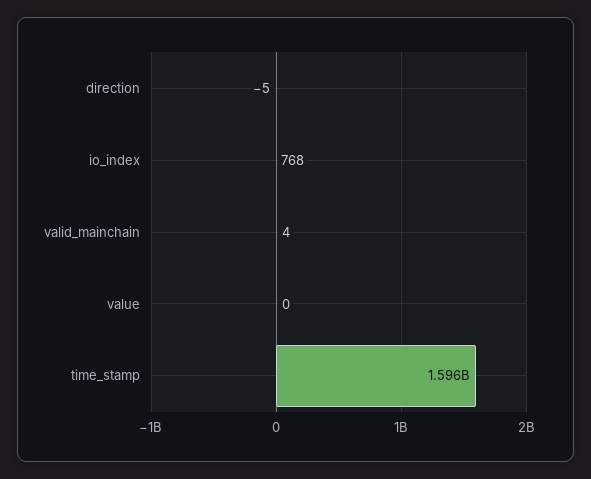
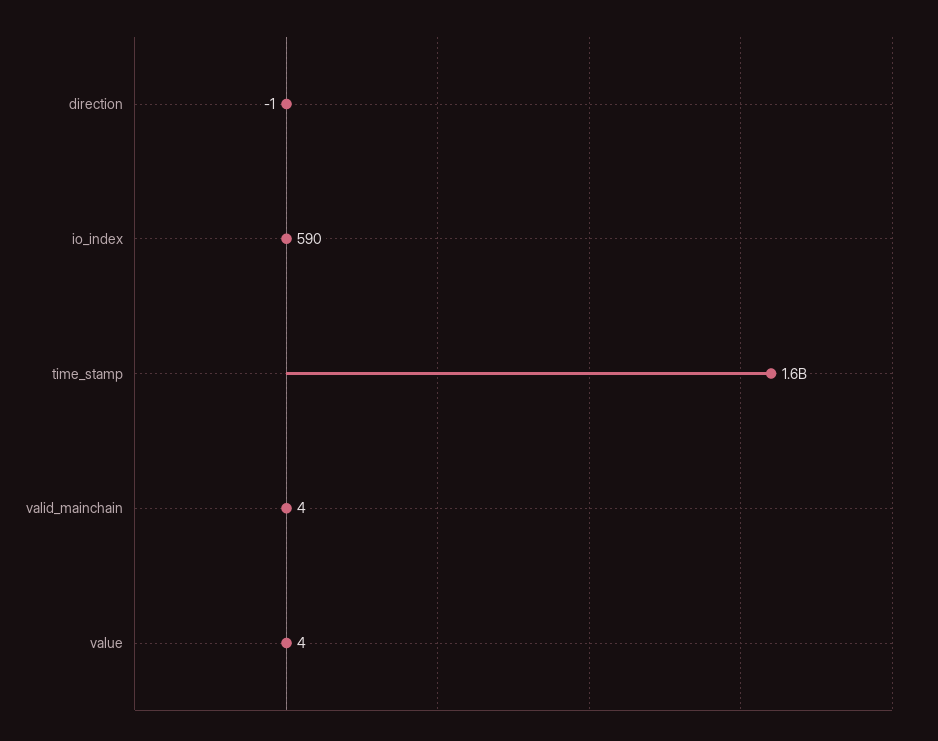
direction: -5 -> -1
io_index: 768 -> 590
value: 0 -> 4

